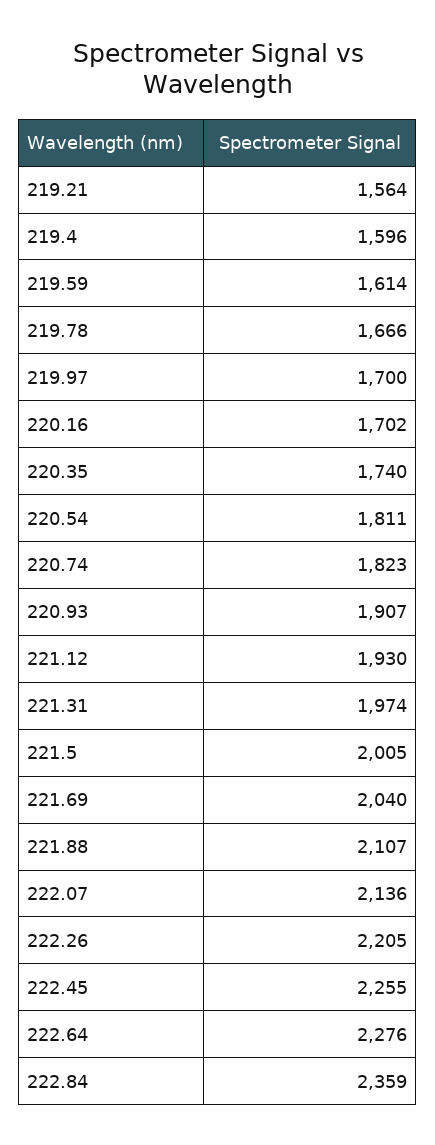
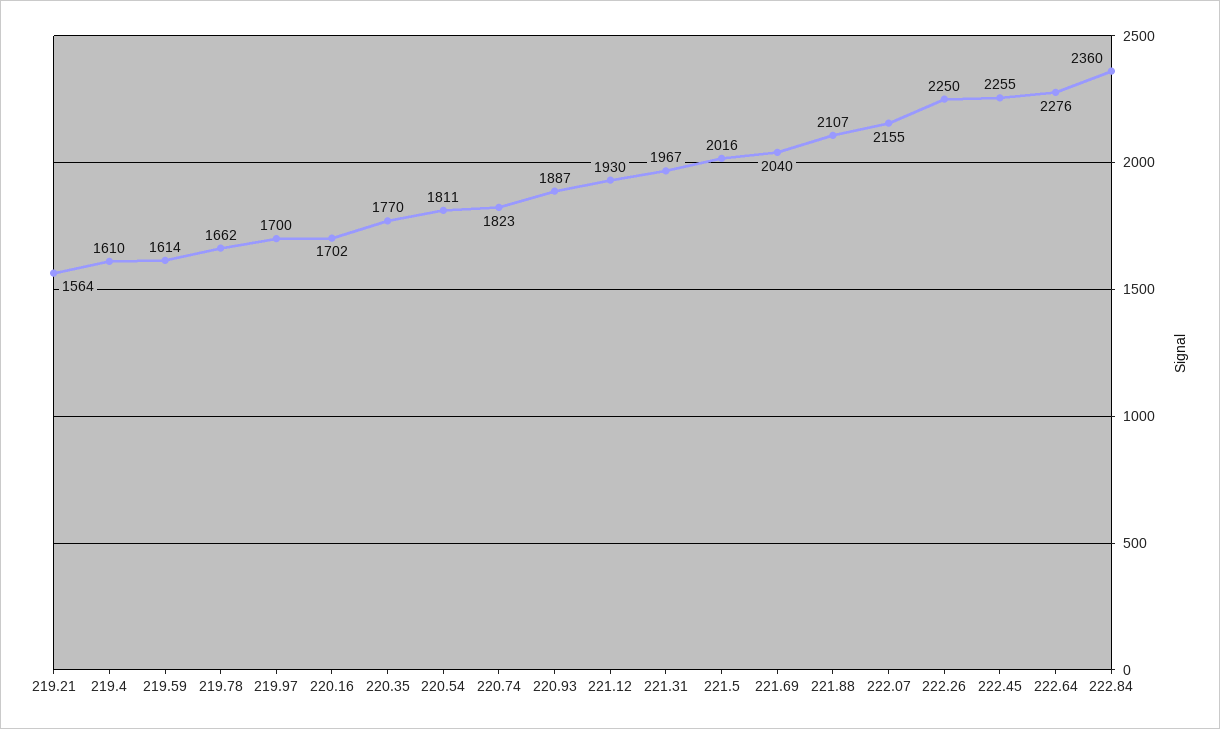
219.4: 1596 -> 1610
219.78: 1666 -> 1662
220.35: 1740 -> 1770
220.93: 1907 -> 1887
221.31: 1974 -> 1967
221.5: 2005 -> 2016
222.07: 2136 -> 2155
222.26: 2205 -> 2250
222.84: 2359 -> 2360

